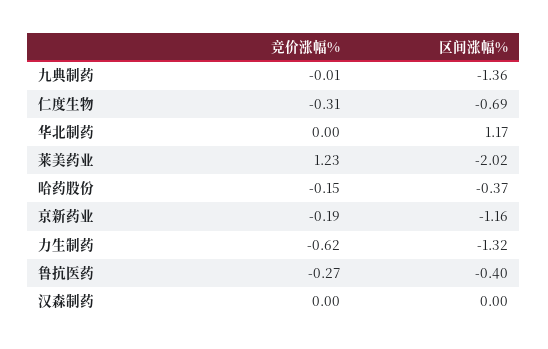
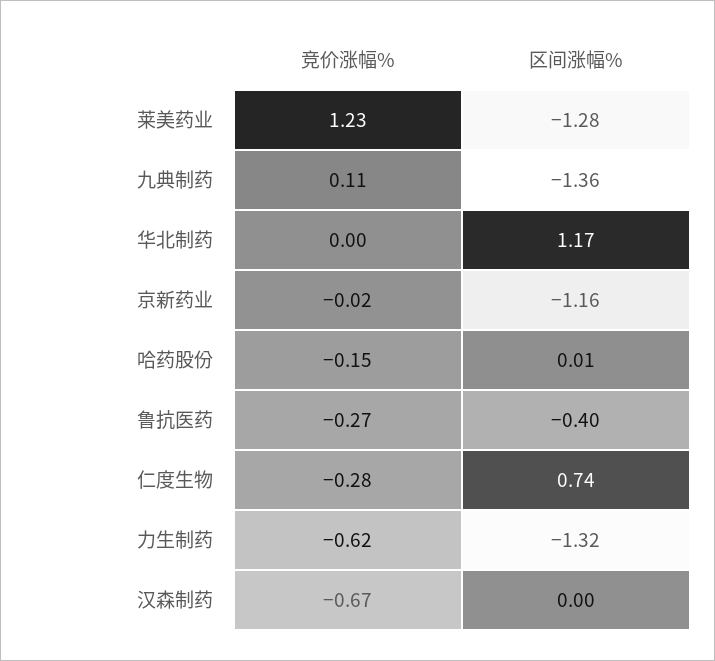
竞价涨幅%, 九典制药: -0.01 -> 0.11
竞价涨幅%, 仁度生物: -0.31 -> -0.28
区间涨幅%, 仁度生物: -0.69 -> 0.74
区间涨幅%, 莱美药业: -2.02 -> -1.28
区间涨幅%, 哈药股份: -0.37 -> 0.01
竞价涨幅%, 京新药业: -0.19 -> -0.02
竞价涨幅%, 汉森制药: 0 -> -0.67

